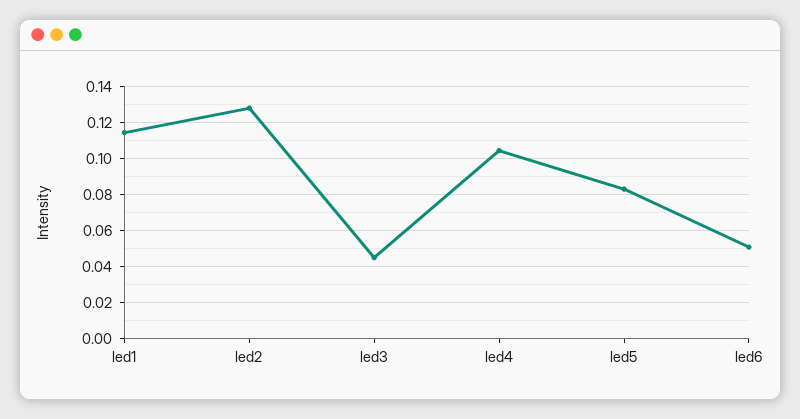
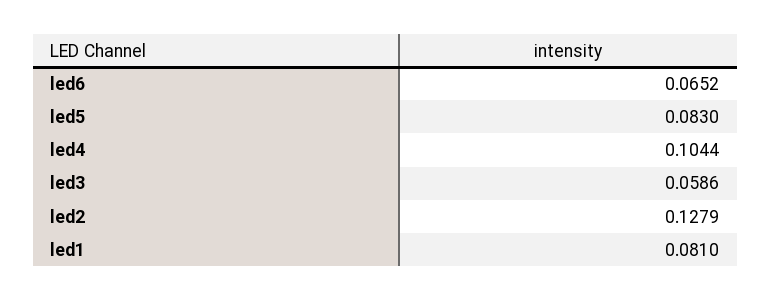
led1: 0.115 -> 0.081
led3: 0.045 -> 0.0586
led6: 0.05 -> 0.0652

